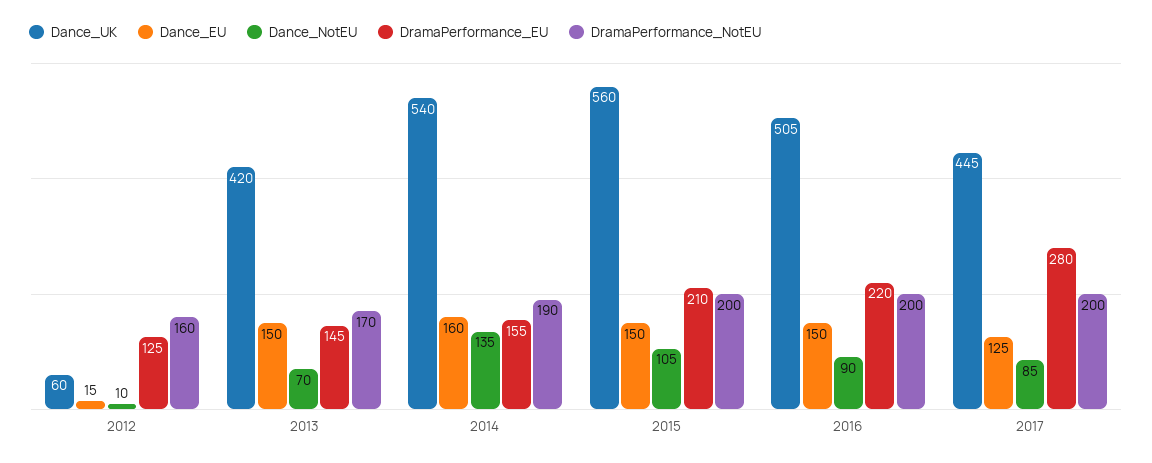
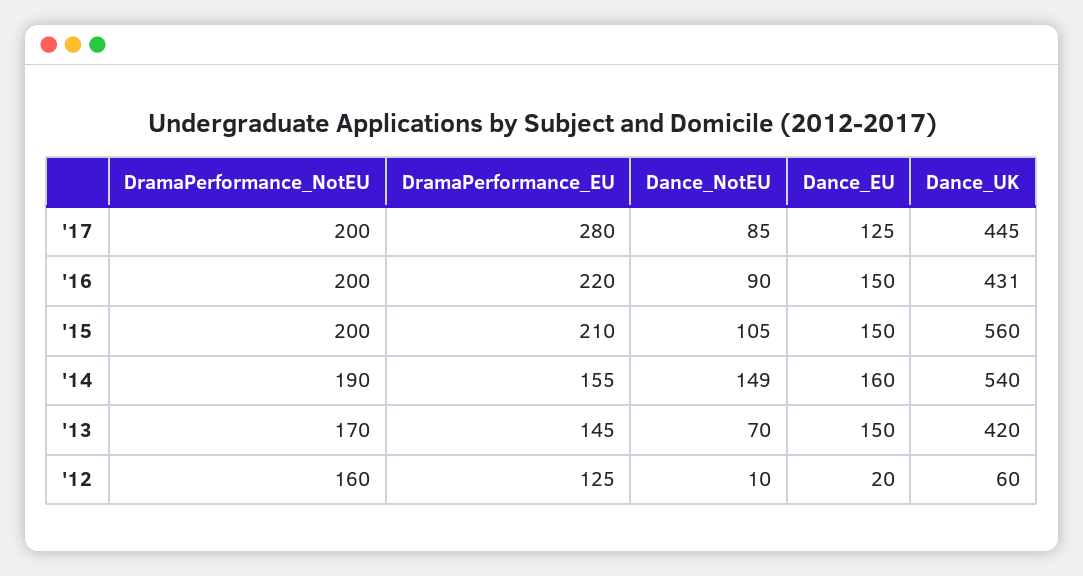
Dance_EU, 2012: 15 -> 20
Dance_NotEU, 2014: 135 -> 149
Dance_UK, 2016: 505 -> 431

